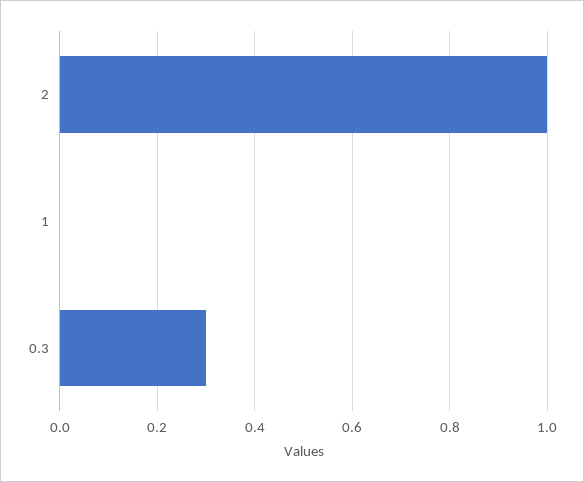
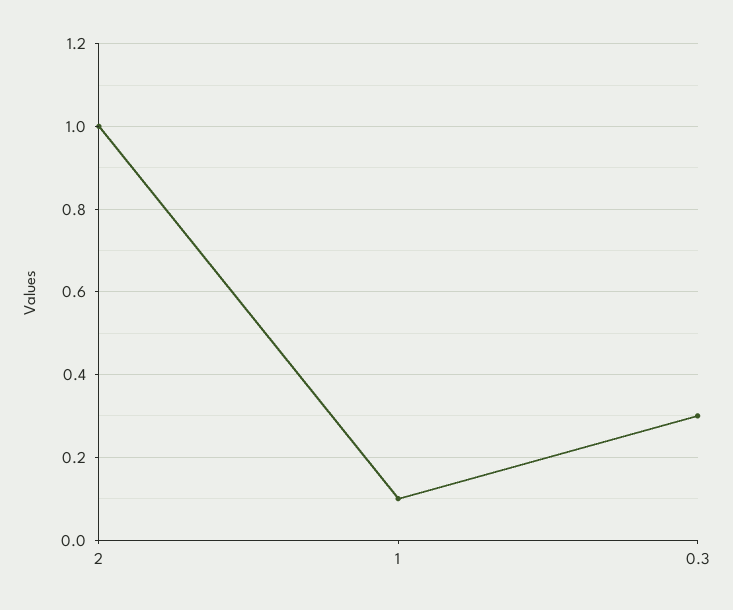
1: 0 -> 0.1

